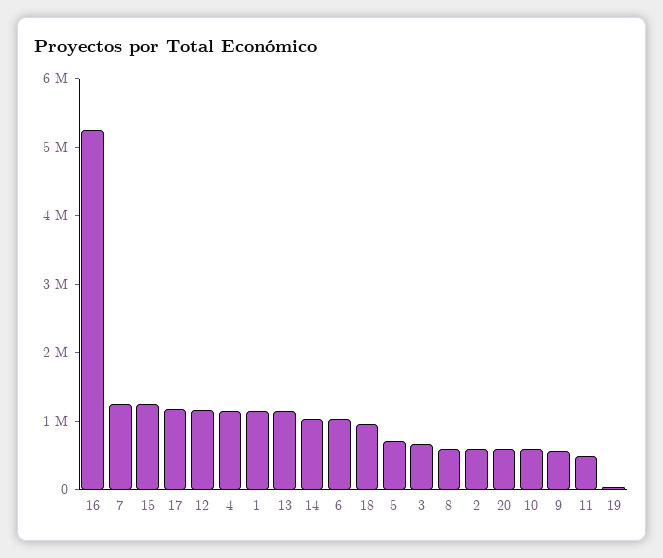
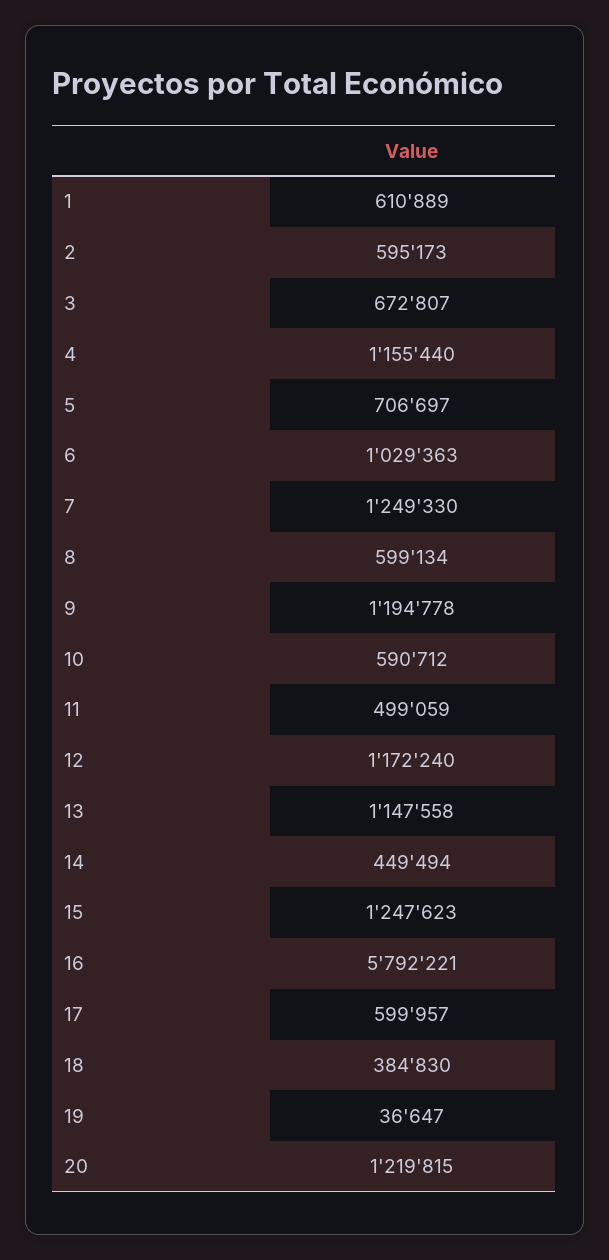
16: 5200000 -> 5792221
17: 1200000 -> 599957
1: 1200000 -> 610889
14: 1000000 -> 449494
18: 1000000 -> 384830
20: 600000 -> 1219815
9: 600000 -> 1194778

